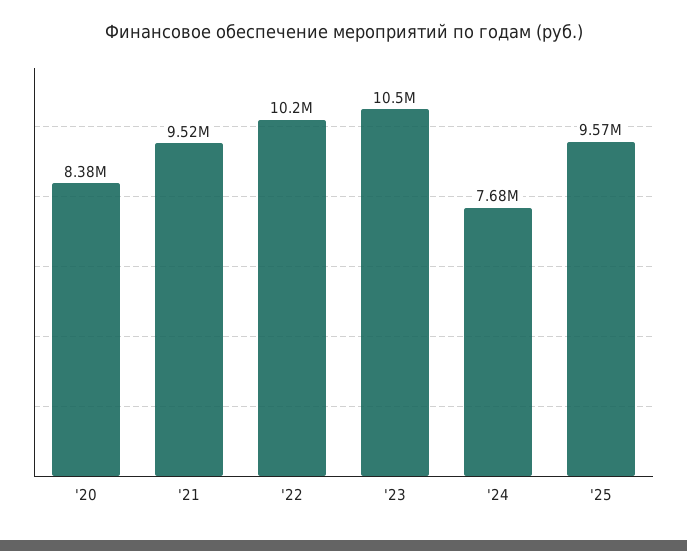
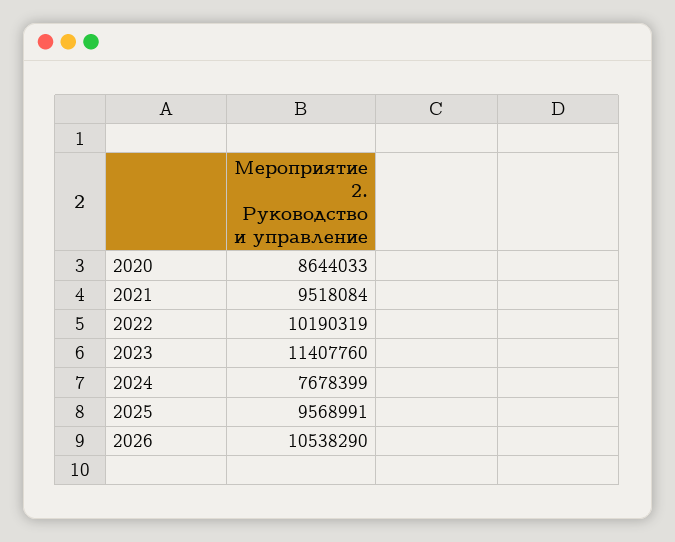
'20: 8380000 -> 8644033
'23: 10500000 -> 11407760
2026: none -> 10538290

